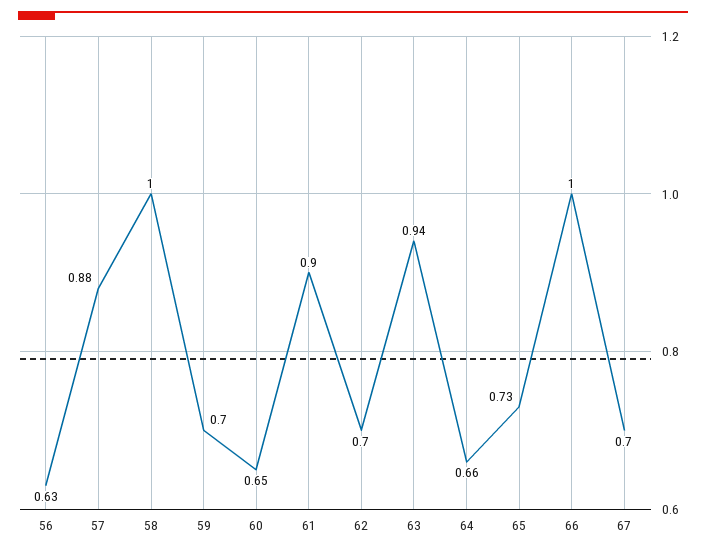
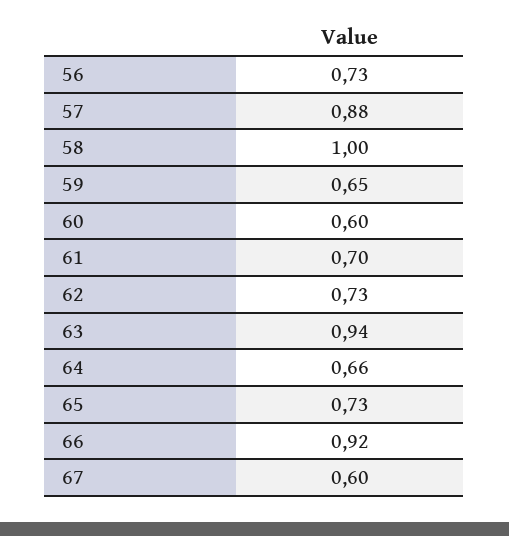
56: 0.63 -> 0.73
59: 0.7 -> 0.65
60: 0.65 -> 0.6
61: 0.9 -> 0.7
62: 0.7 -> 0.73
66: 1 -> 0.92
67: 0.7 -> 0.6

